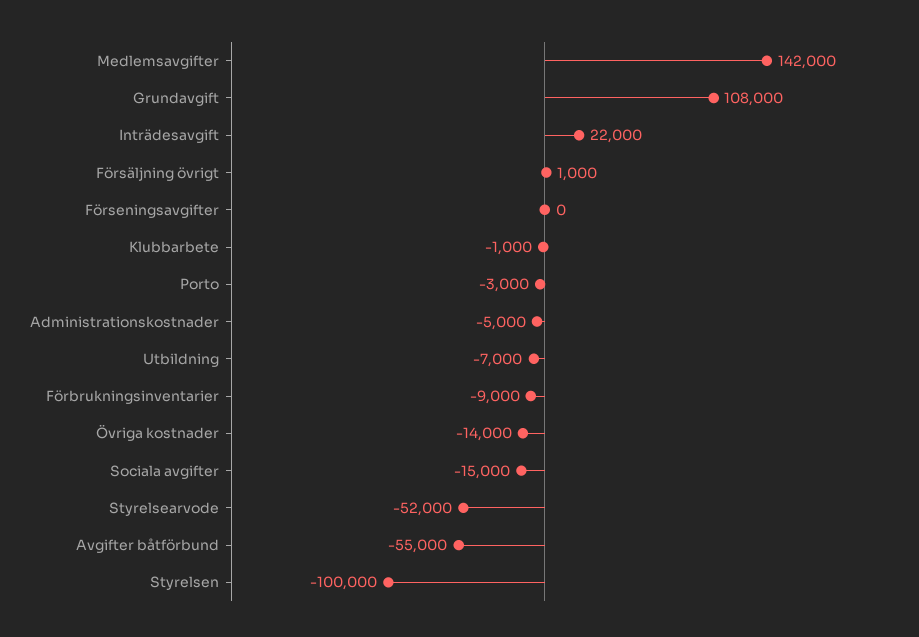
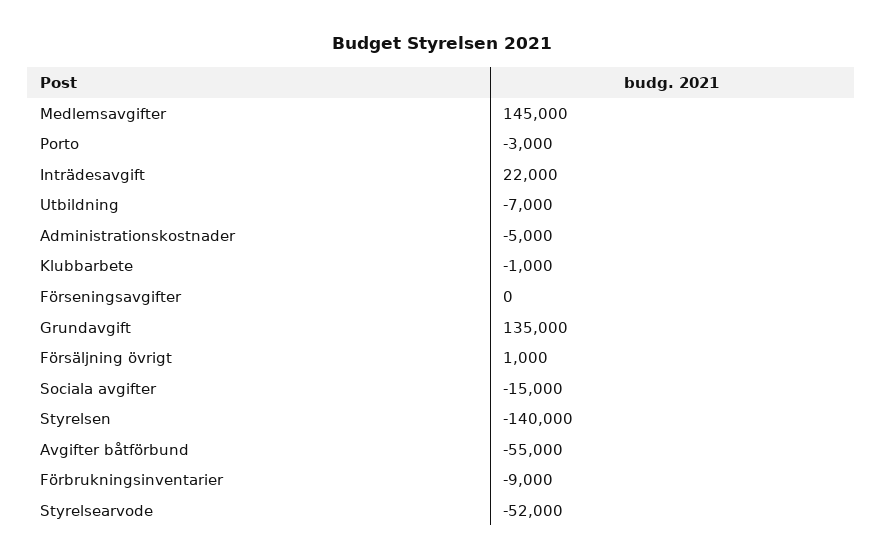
Medlemsavgifter: 142000 -> 145000
Grundavgift: 108000 -> 135000
Övriga kostnader: -14000 -> none
Styrelsen: -100000 -> -140000

